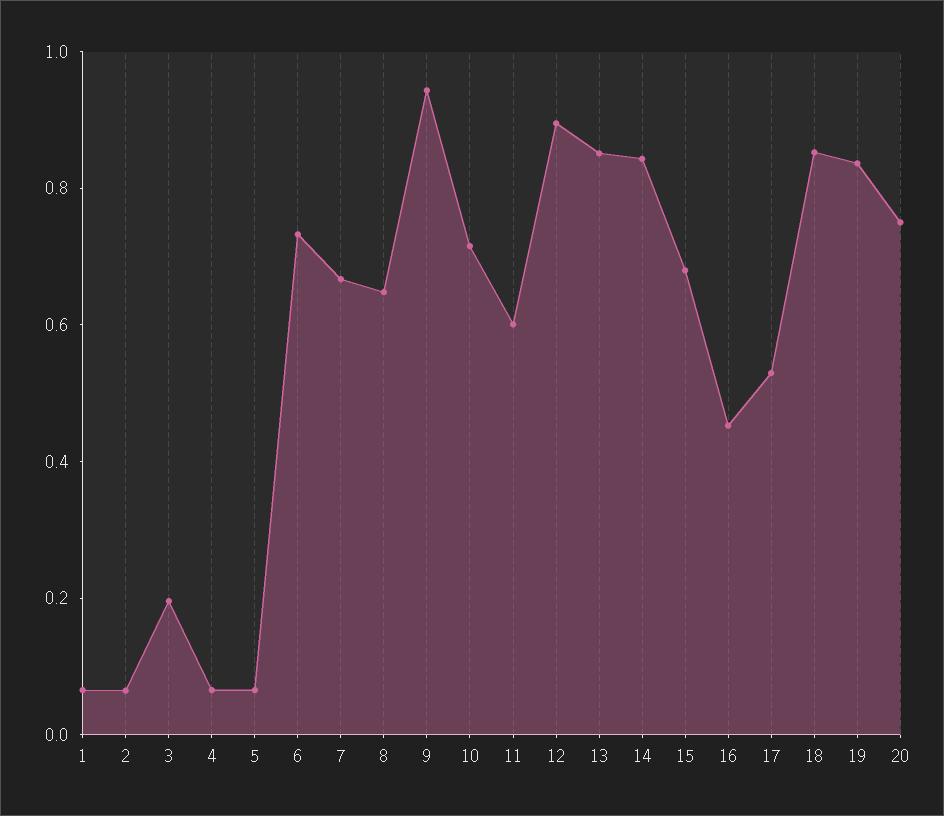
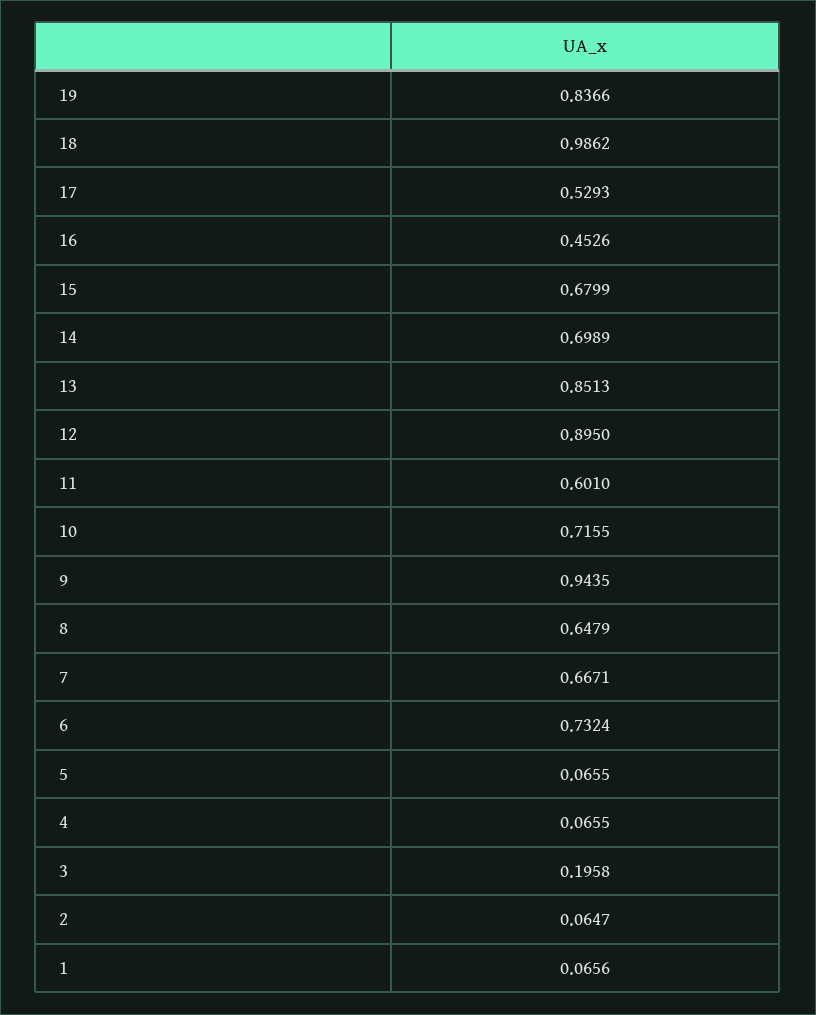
14: 0.85 -> 0.6989
18: 0.85 -> 0.9862
20: 0.75 -> none

